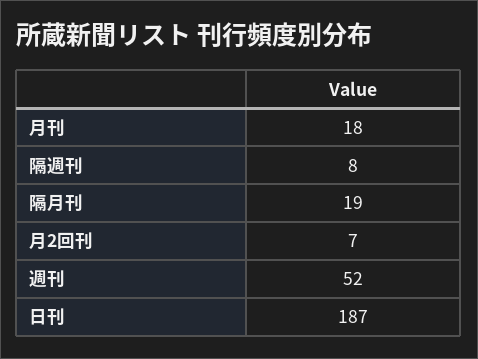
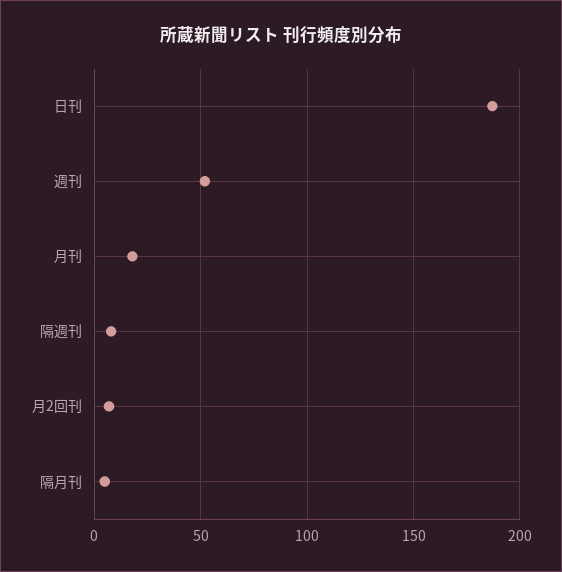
隔月刊: 19 -> 5

